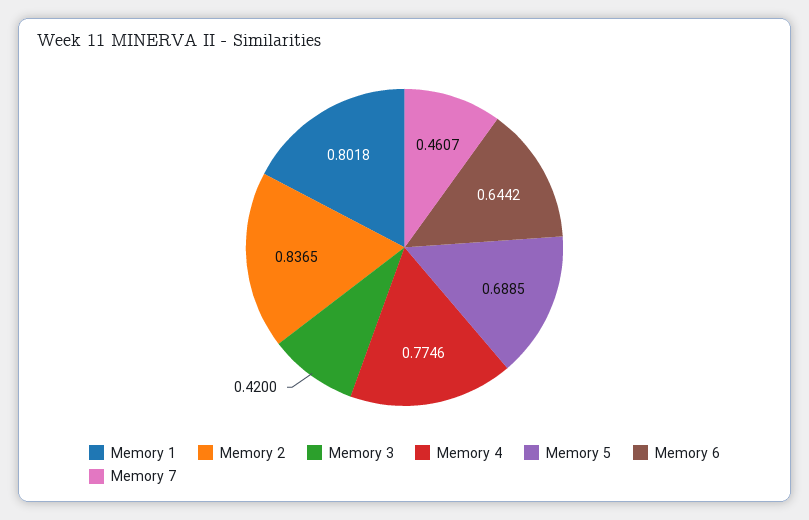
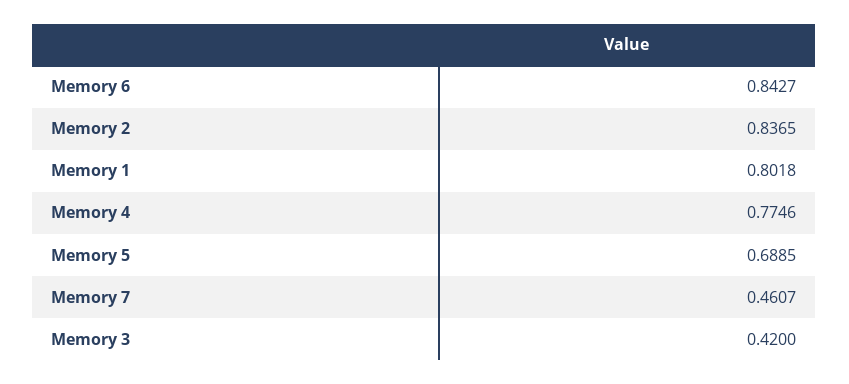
Memory 6: 0.6442 -> 0.8427

